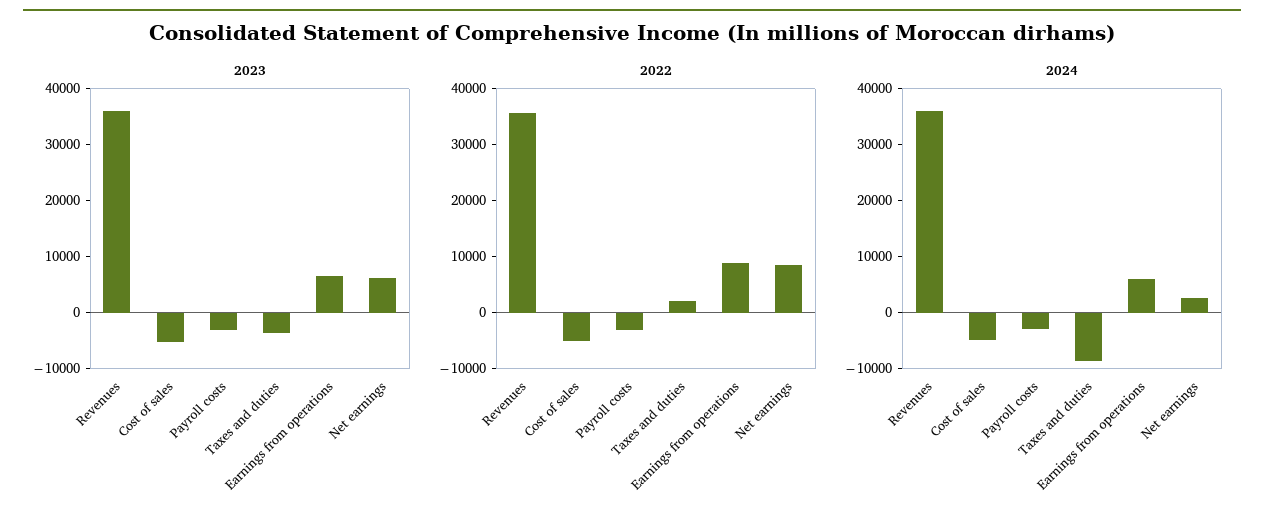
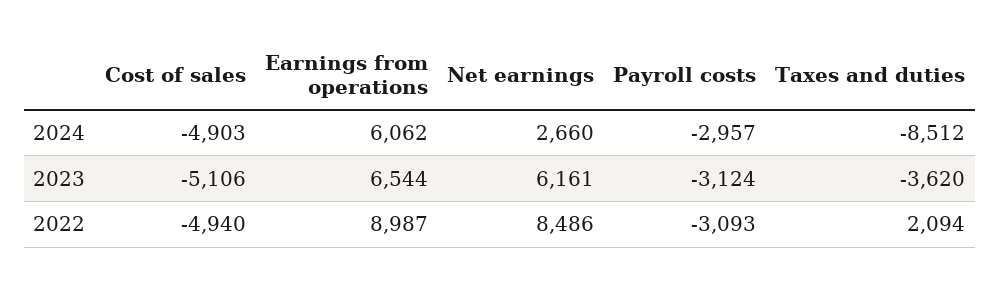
2023, Revenues: 36000 -> none
2022, Revenues: 36000 -> none
2024, Revenues: 36000 -> none

